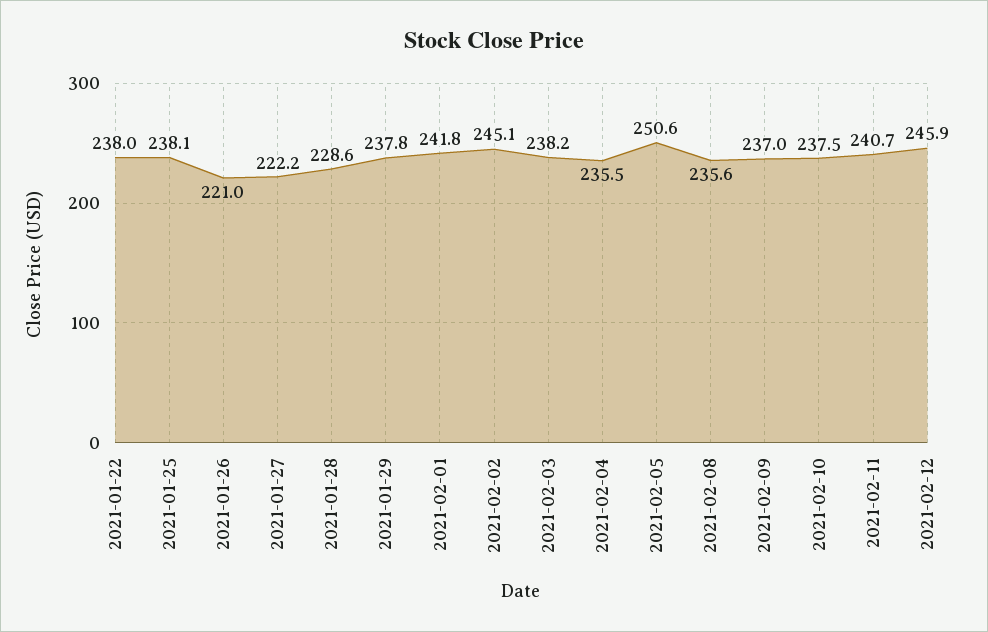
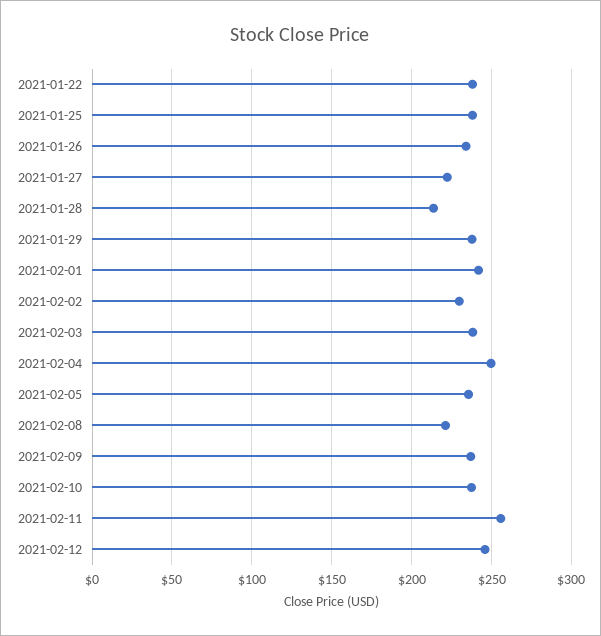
2021-01-26: 221 -> 235
2021-01-28: 228.6 -> 215
2021-02-02: 245.1 -> 230
2021-02-04: 235.5 -> 250
2021-02-05: 250.6 -> 235
2021-02-08: 235.6 -> 220
2021-02-11: 240.7 -> 255

